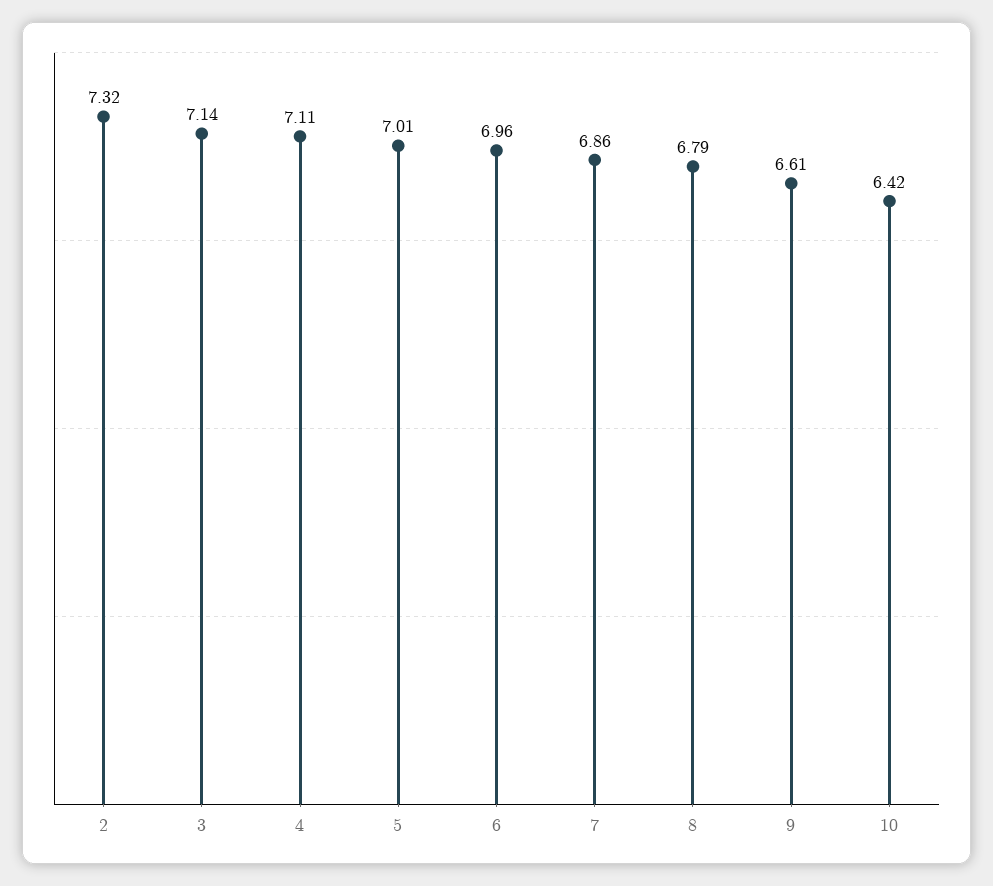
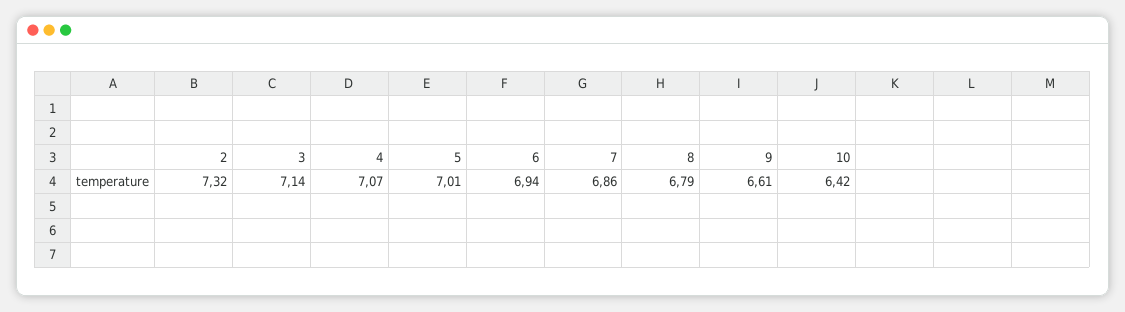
4: 7.11 -> 7.07
6: 6.96 -> 6.94

